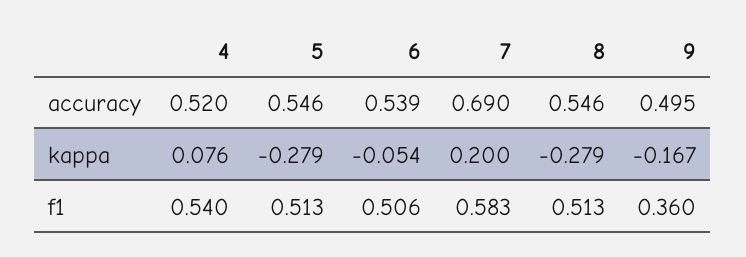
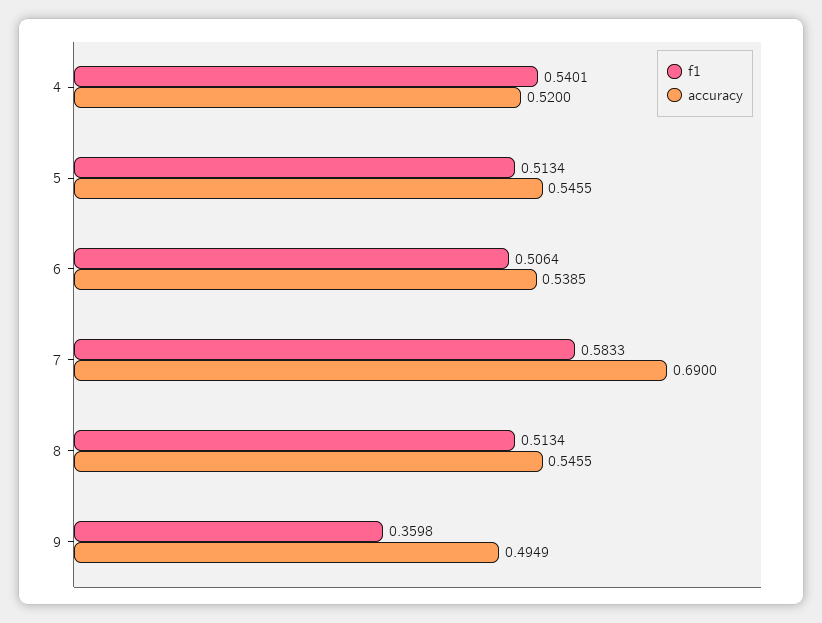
kappa, 4: 0.076 -> none
kappa, 5: -0.279 -> none
kappa, 6: -0.054 -> none
kappa, 7: 0.2 -> none
kappa, 8: -0.279 -> none
kappa, 9: -0.167 -> none

